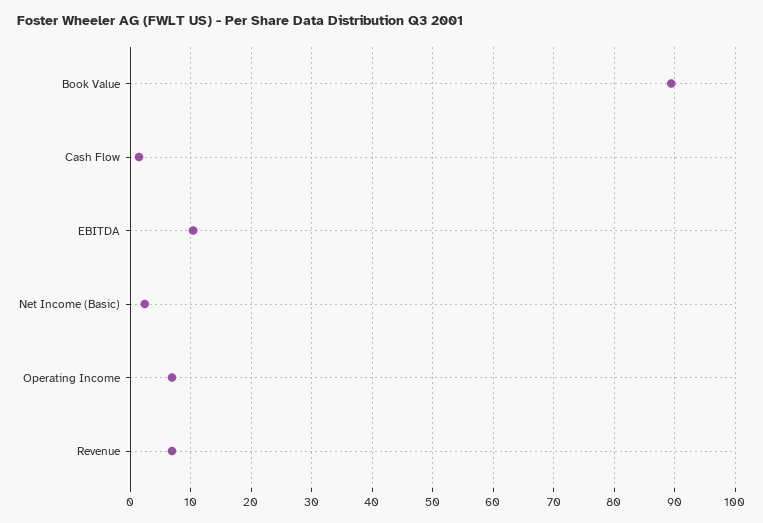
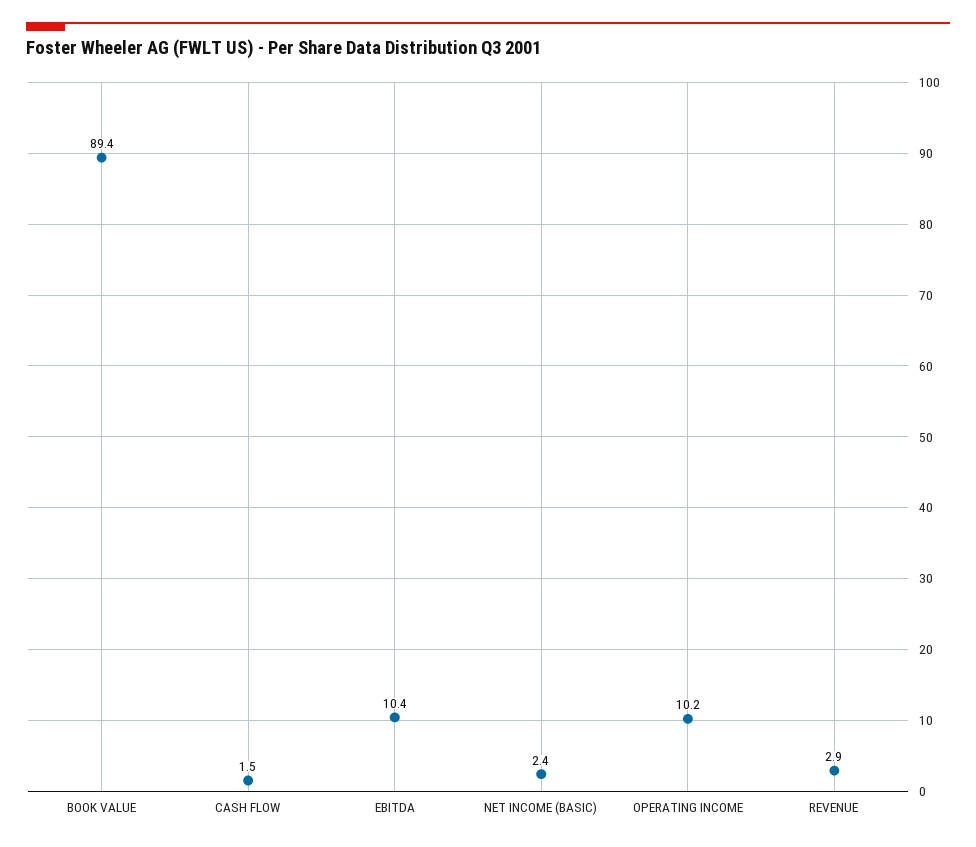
Operating Income: 7 -> 10.2
Revenue: 7 -> 2.9

